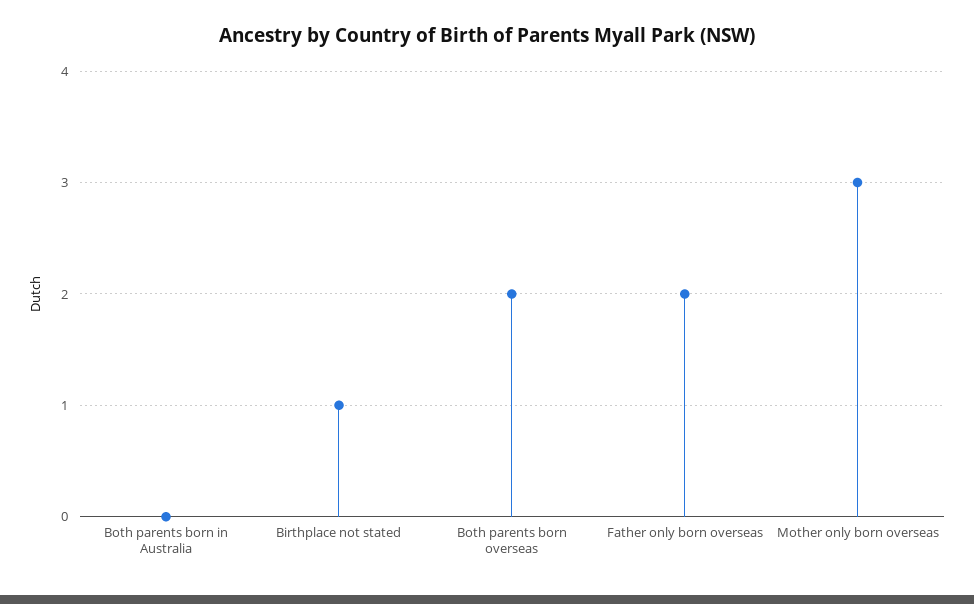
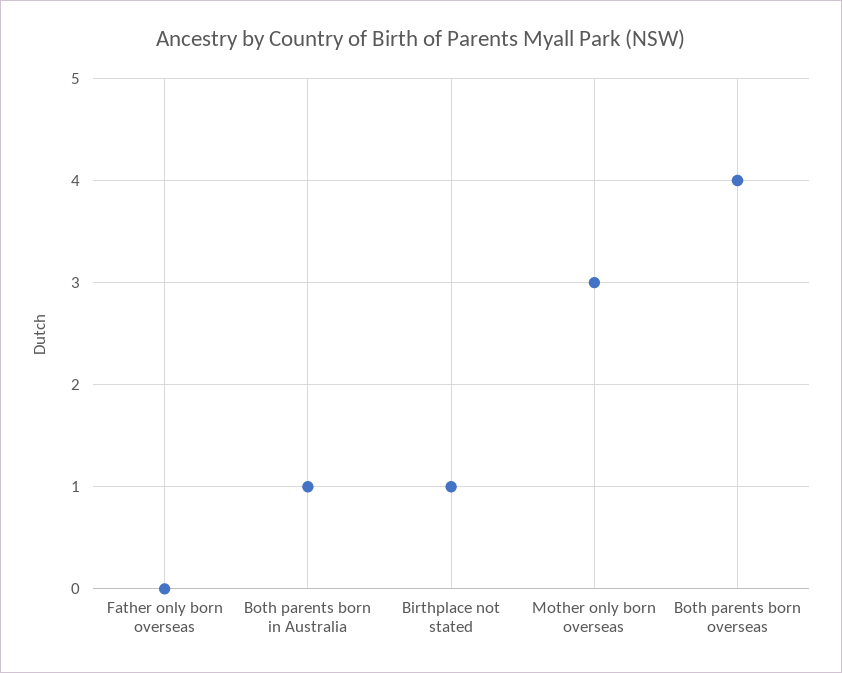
Both parents born in Australia: 0 -> 1
Both parents born overseas: 2 -> 4
Father only born overseas: 2 -> 0

